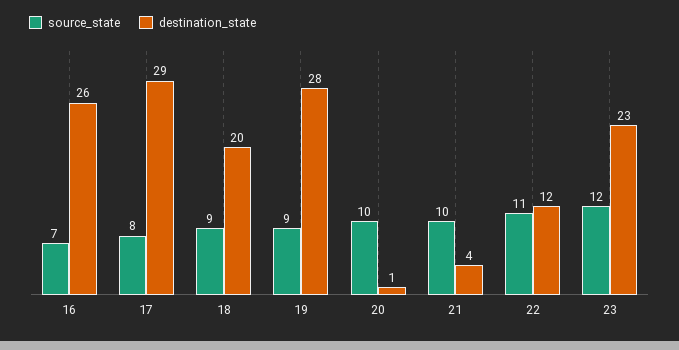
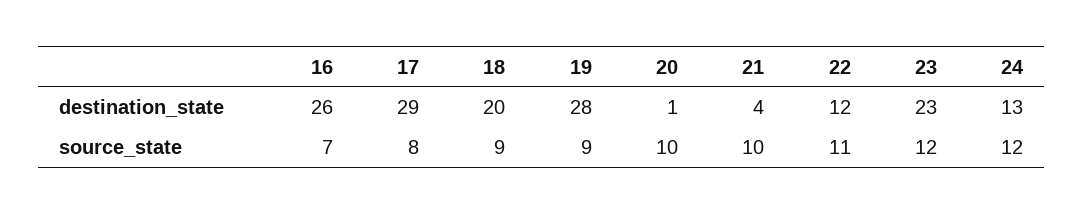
destination_state, 24: none -> 13
source_state, 24: none -> 12

